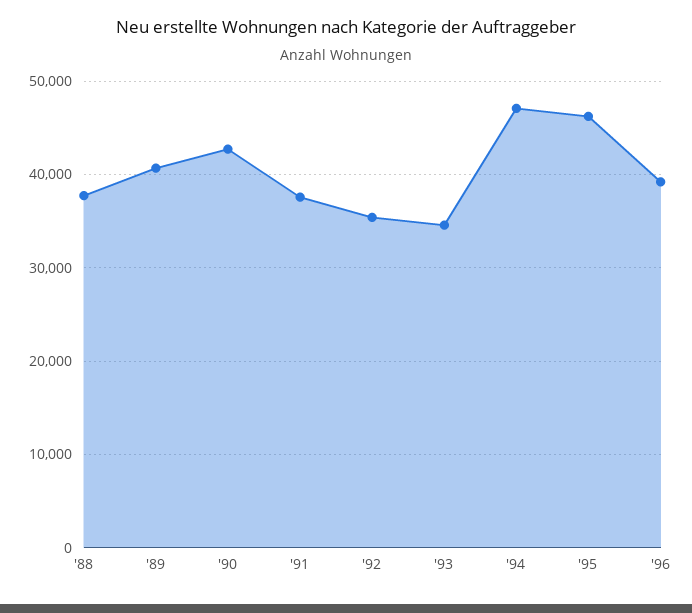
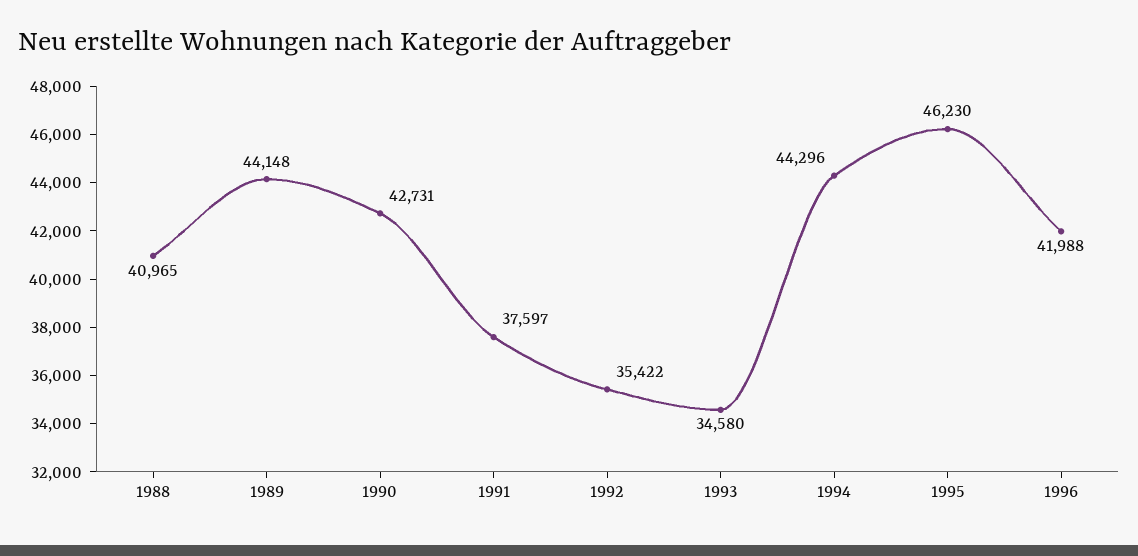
'88: 38000 -> 40965
'89: 41000 -> 44148
'94: 47000 -> 44296
'96: 39000 -> 41988

